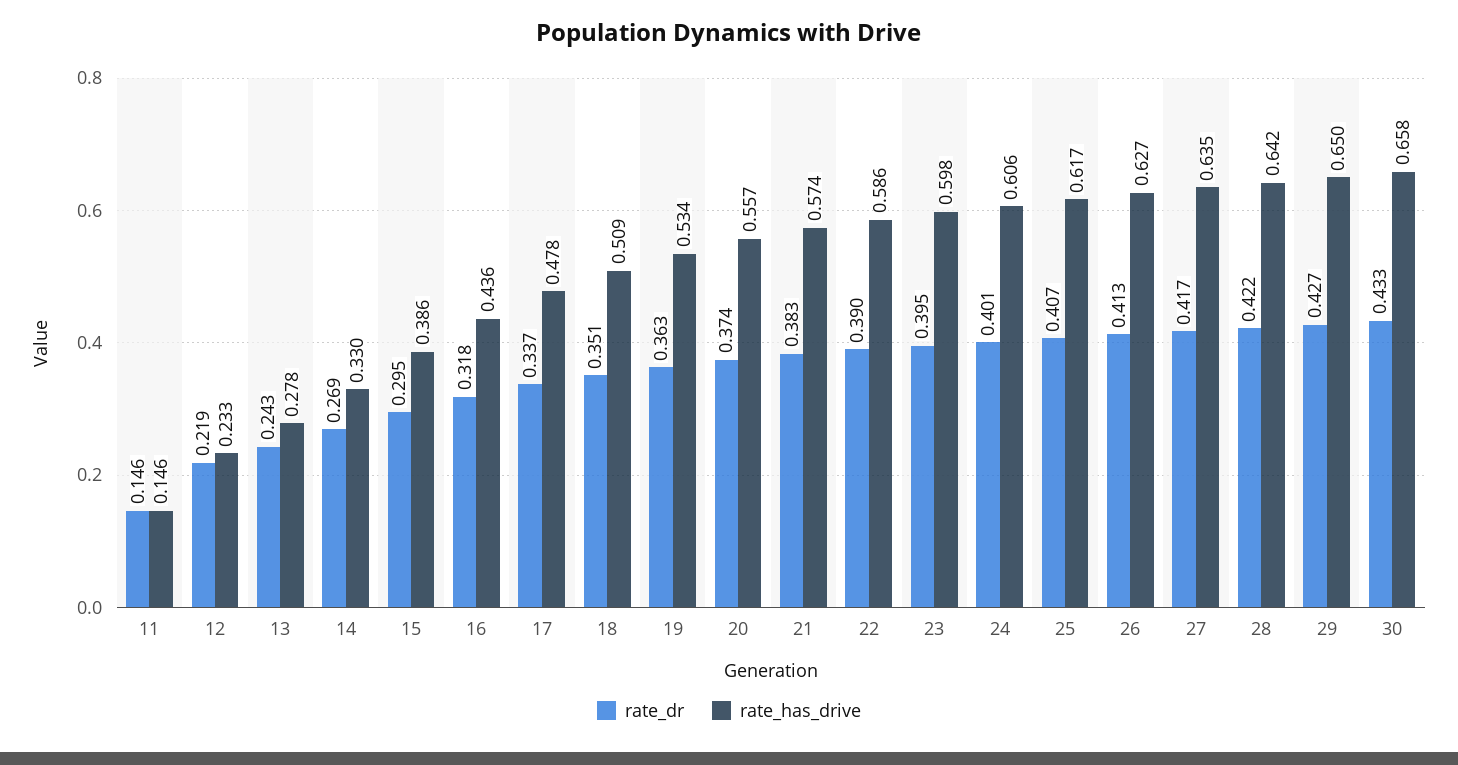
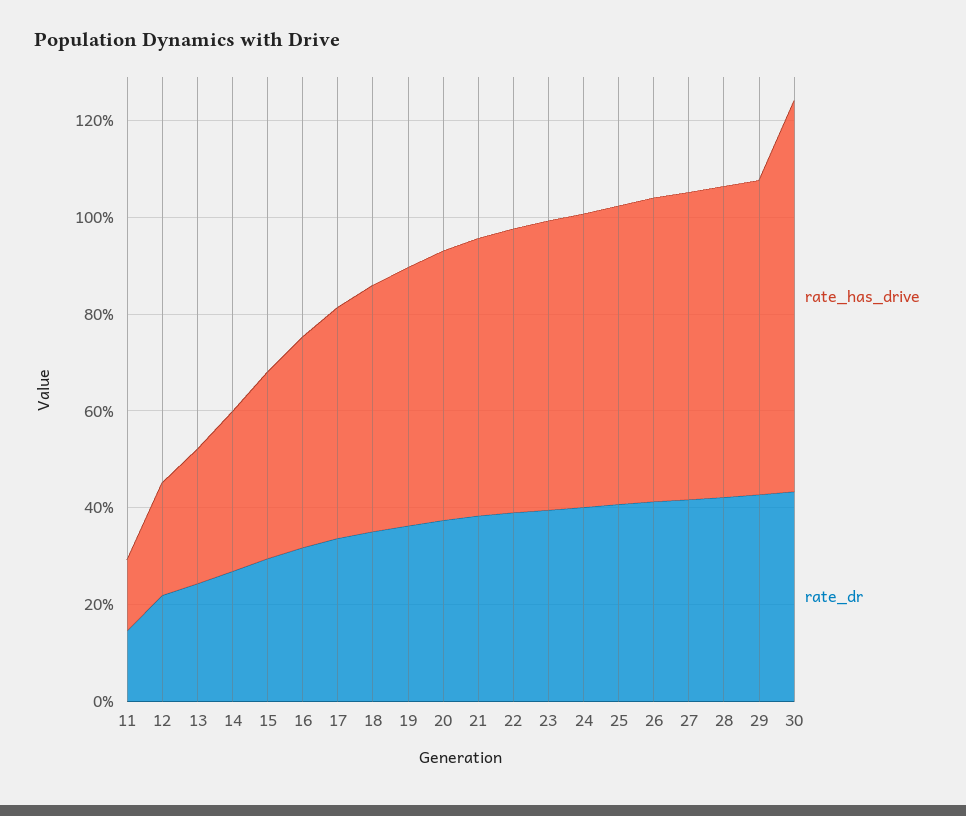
rate_has_drive, 30: 0.658 -> 0.8

